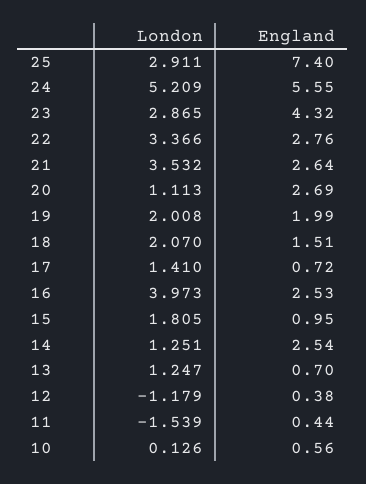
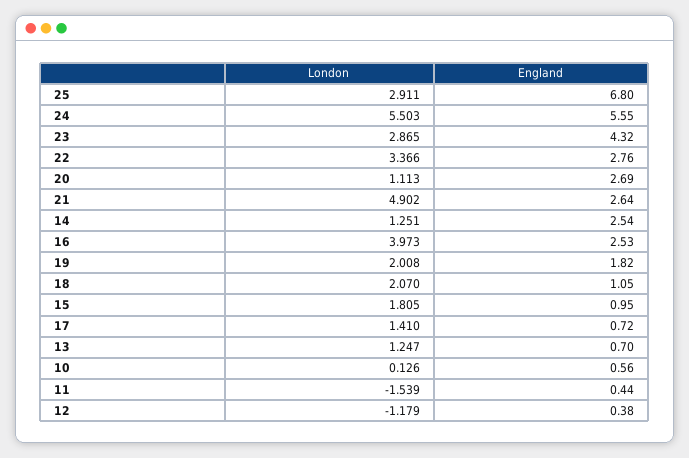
England, 25: 7.4 -> 6.8
London, 24: 5.209 -> 5.503
London, 21: 3.532 -> 4.902
England, 19: 1.99 -> 1.82
England, 18: 1.51 -> 1.05

